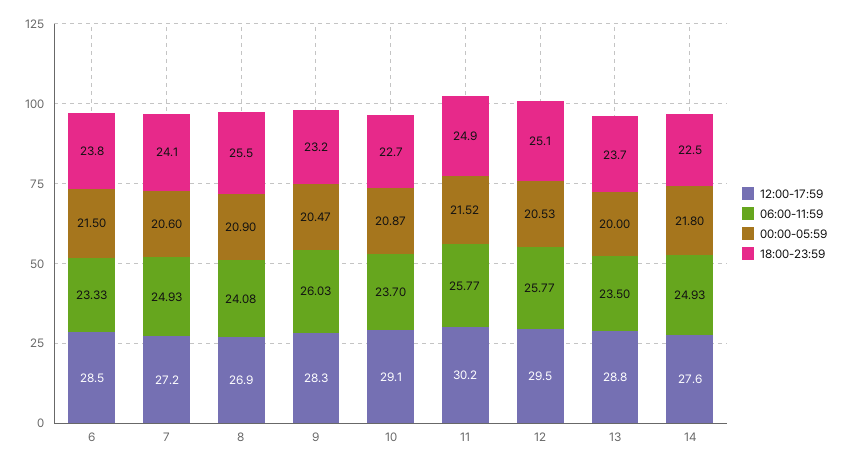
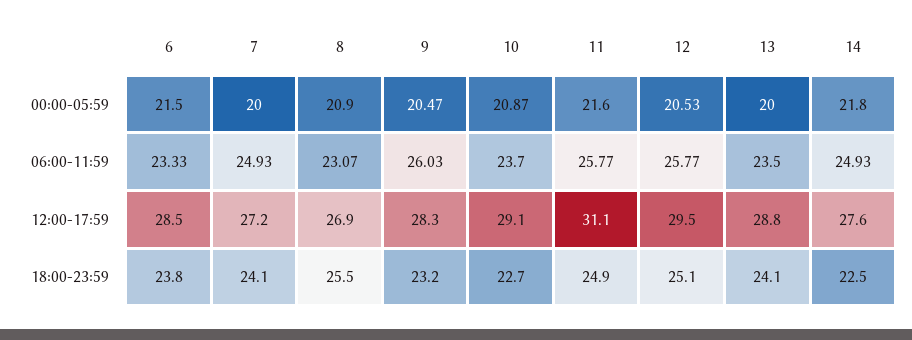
00:00-05:59, 7: 20.6 -> 20
06:00-11:59, 8: 24.08 -> 23.07
12:00-17:59, 11: 30.2 -> 31.1
00:00-05:59, 11: 21.52 -> 21.6
18:00-23:59, 13: 23.7 -> 24.1

